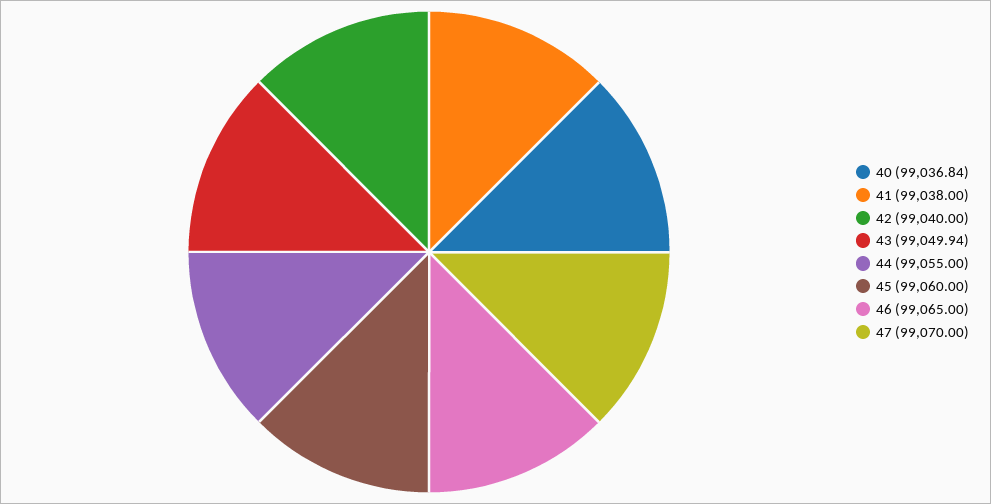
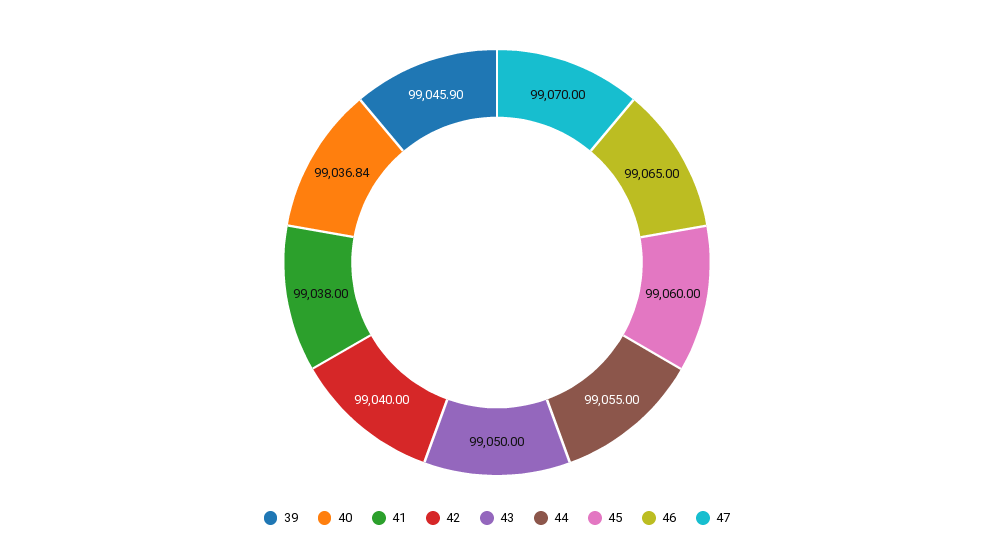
43: 99049.94 -> 99050
39: none -> 99045.9

